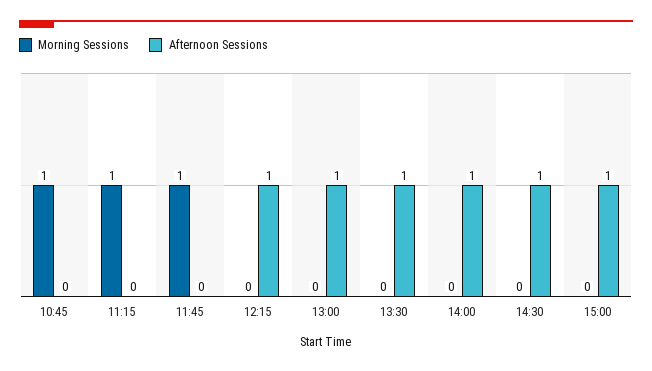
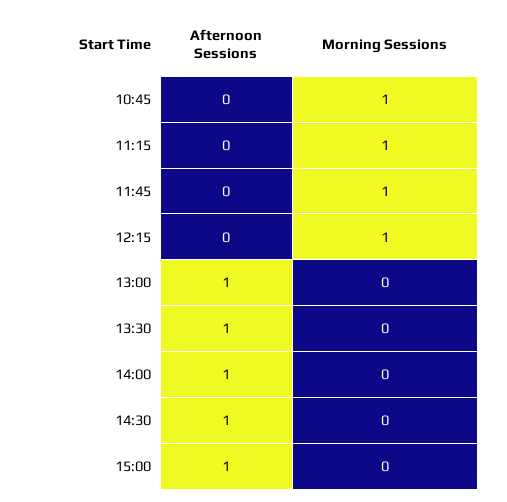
Morning Sessions, 12:15: 0 -> 1
Afternoon Sessions, 12:15: 1 -> 0

